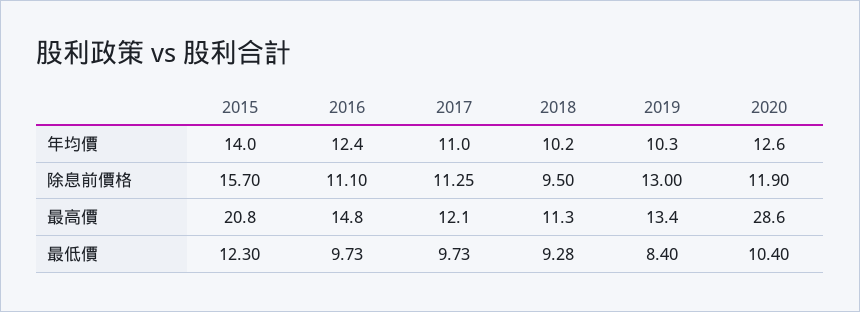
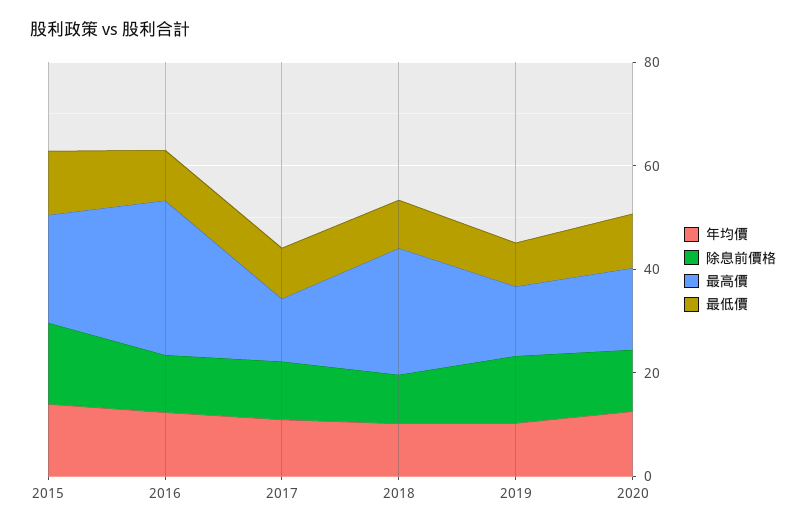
最高價, 2016: 14.8 -> 30
最高價, 2018: 11.3 -> 25
最高價, 2020: 28.6 -> 15

